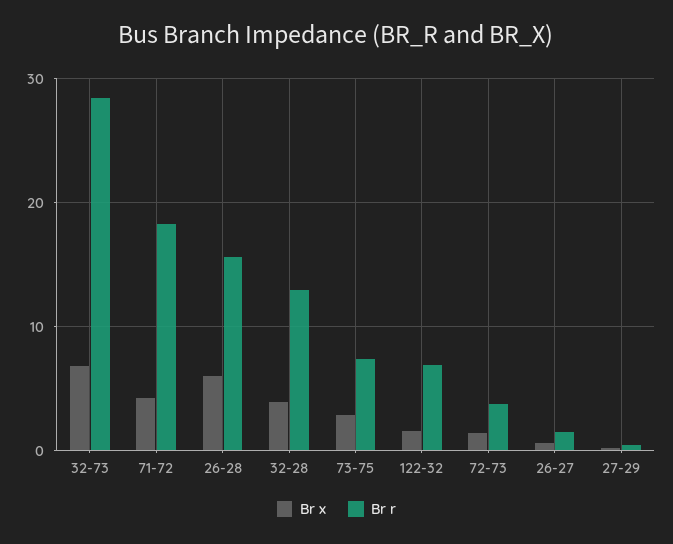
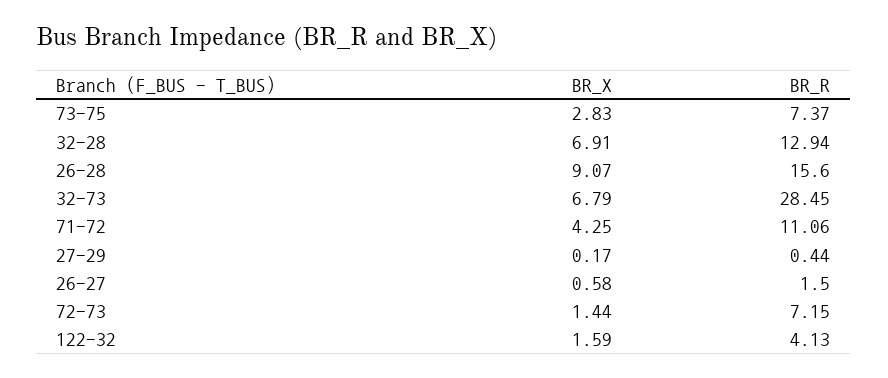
Br r, 71-72: 18 -> 11.06
Br x, 26-28: 6 -> 9.07
Br x, 32-28: 4 -> 6.91
Br r, 122-32: 7 -> 4.13
Br r, 72-73: 4 -> 7.15

